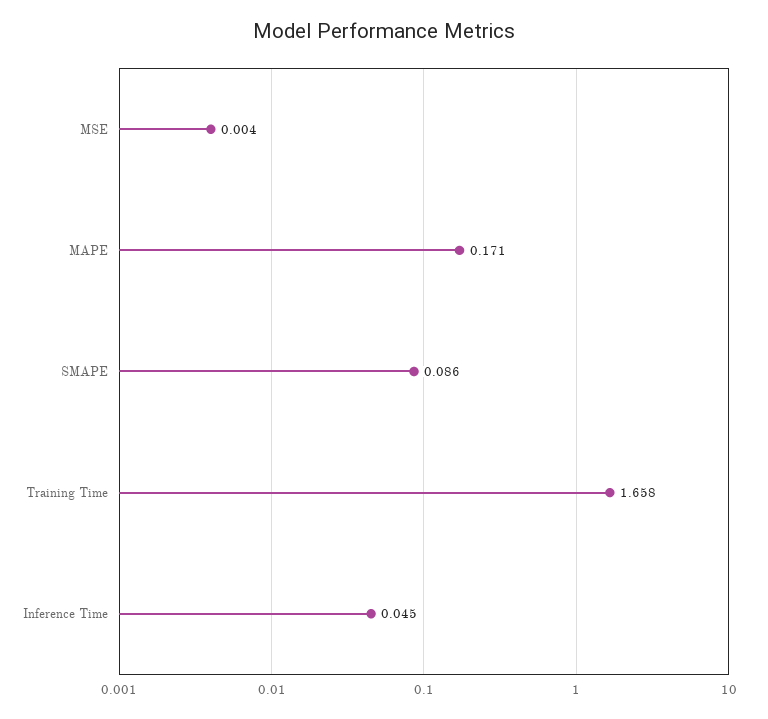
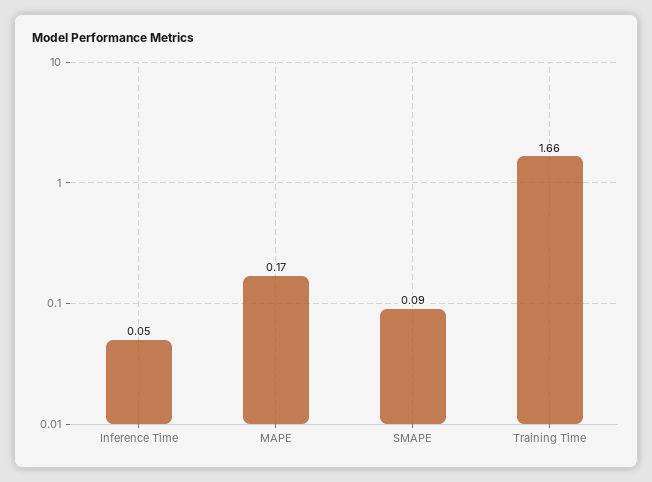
MSE: 0.004 -> none

